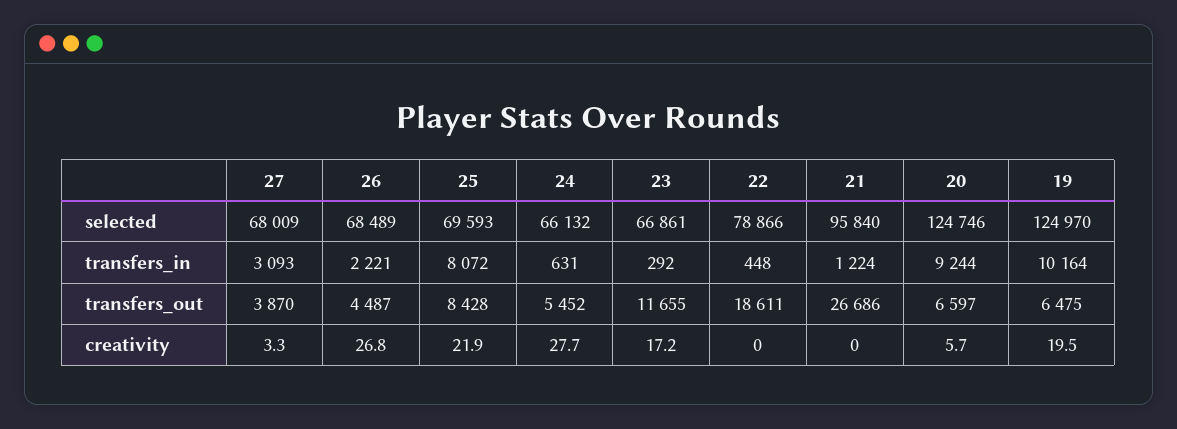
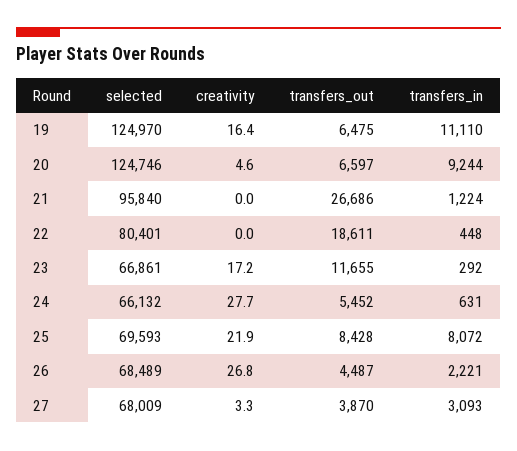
22, selected: 78866 -> 80401
19, transfers_in: 10164 -> 11110
20, creativity: 5.7 -> 4.6
19, creativity: 19.5 -> 16.4

